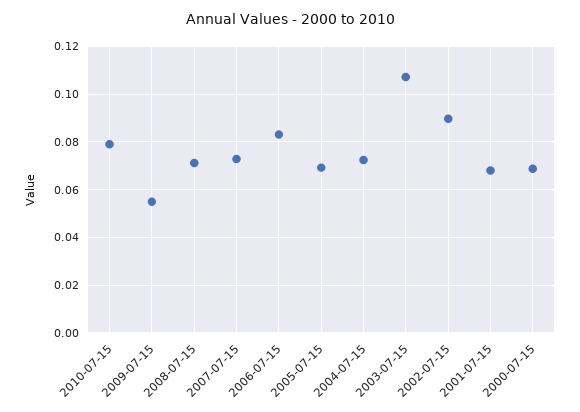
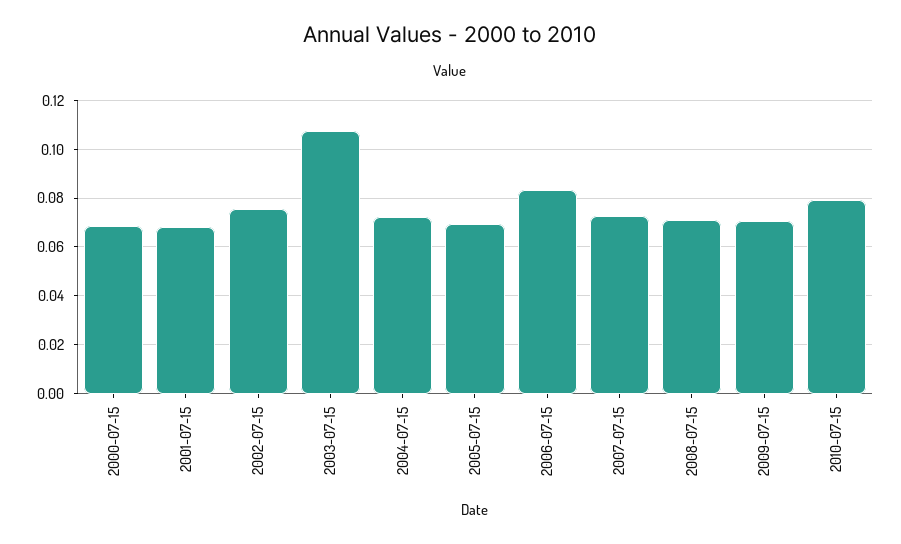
2009-07-15: 0.055 -> 0.07
2002-07-15: 0.09 -> 0.075

